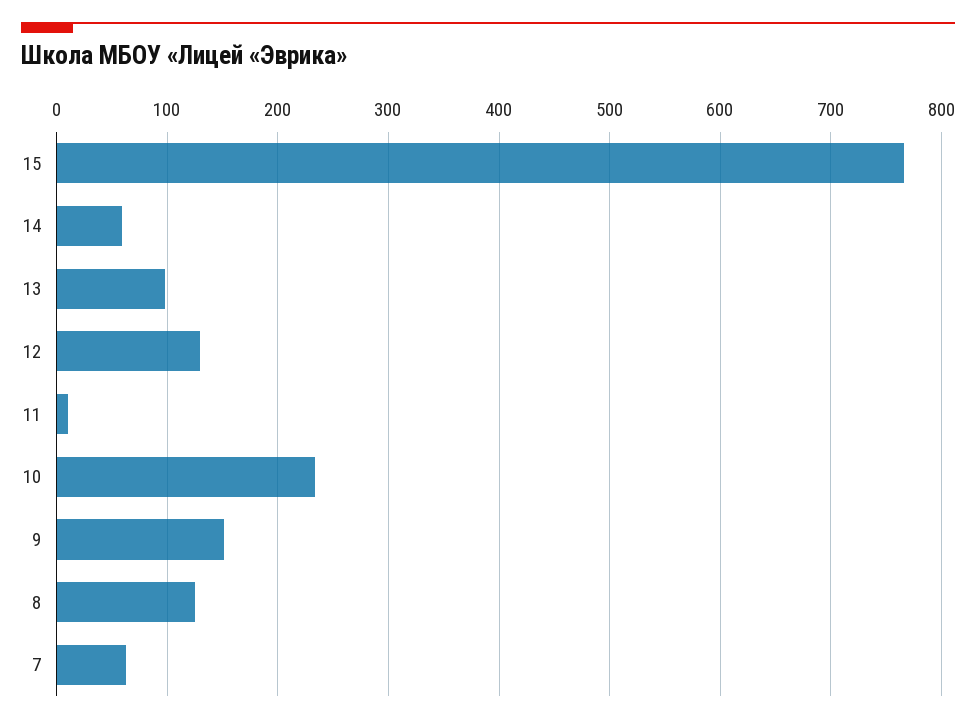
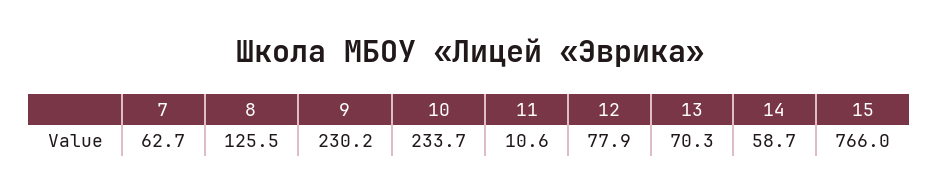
13: 100 -> 70.3
12: 130 -> 77.9
9: 150 -> 230.2

